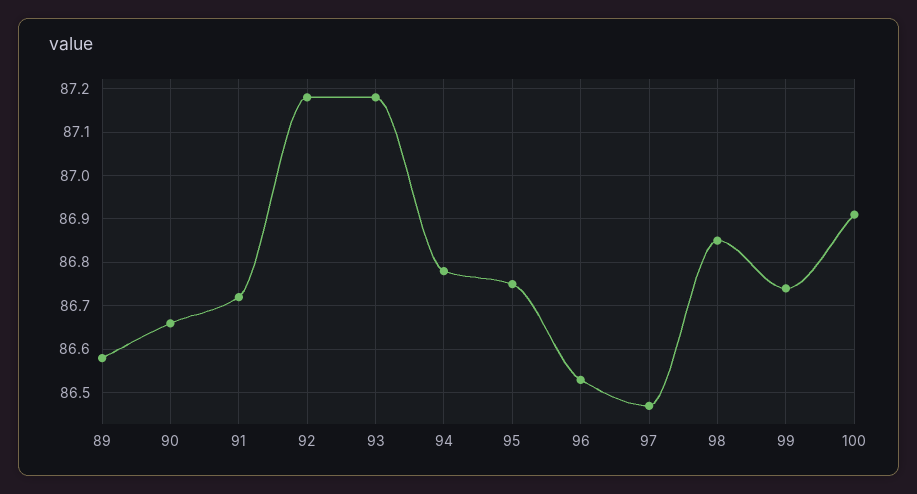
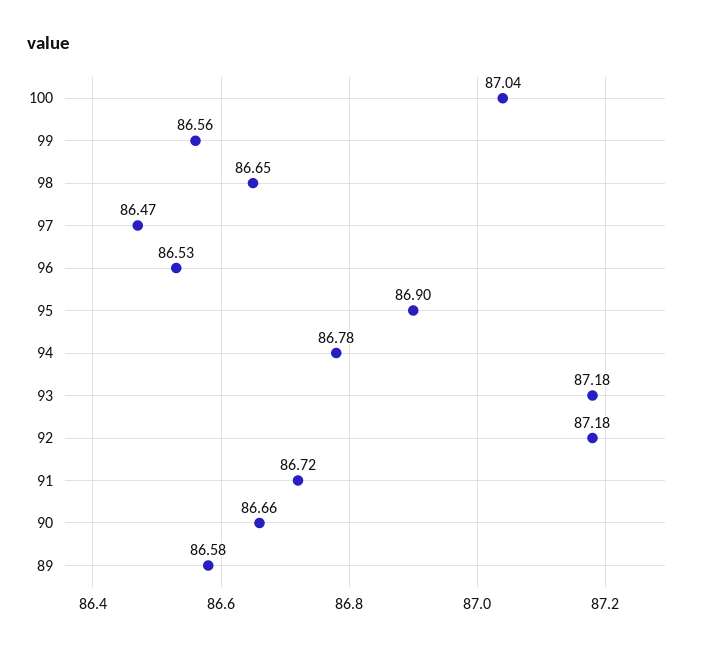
95: 86.75 -> 86.9
98: 86.85 -> 86.65
99: 86.75 -> 86.56
100: 86.9 -> 87.04

